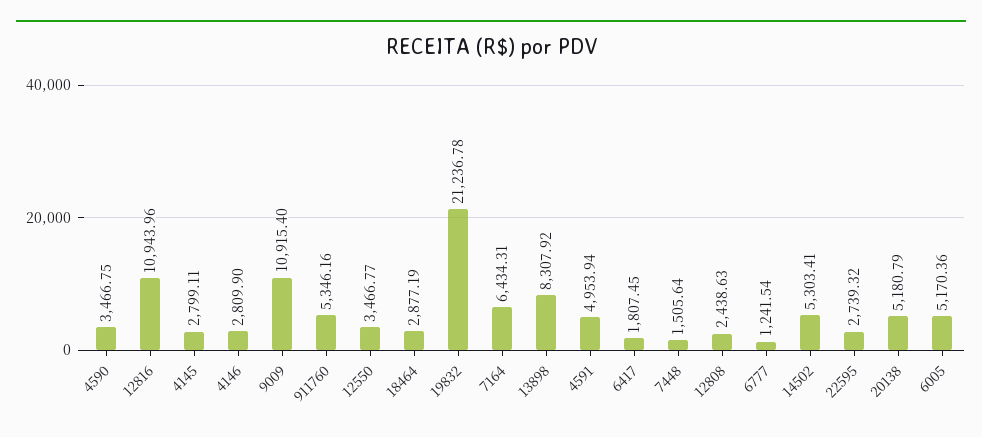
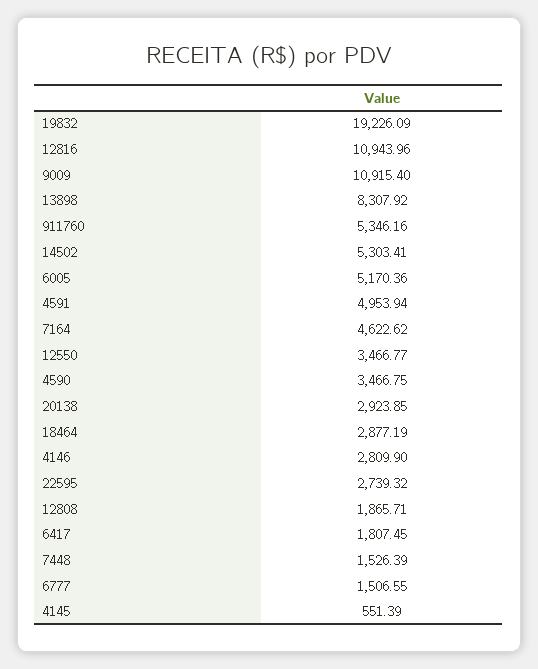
4145: 2799.11 -> 551.39
19832: 21236.78 -> 19226.09
7164: 6434.31 -> 4622.62
7448: 1505.64 -> 1526.39
12808: 2438.63 -> 1865.71
6777: 1241.54 -> 1506.55
20138: 5180.79 -> 2923.85

